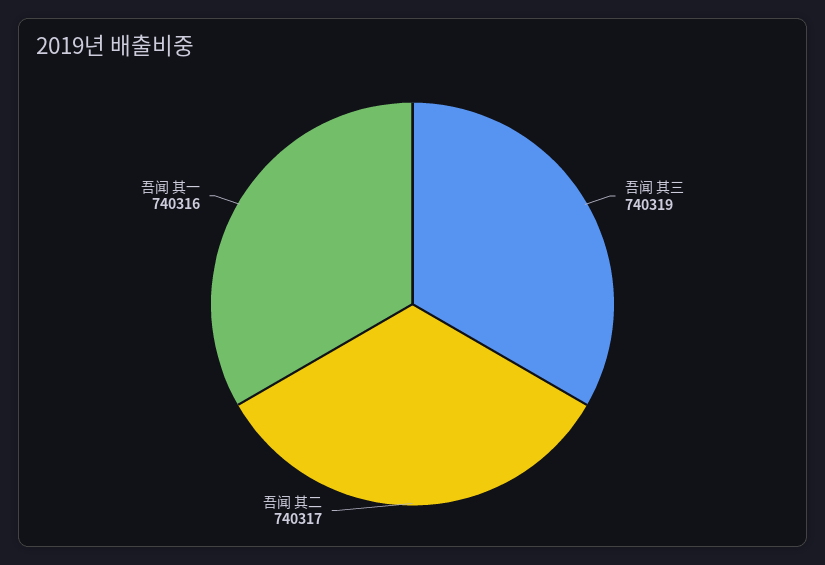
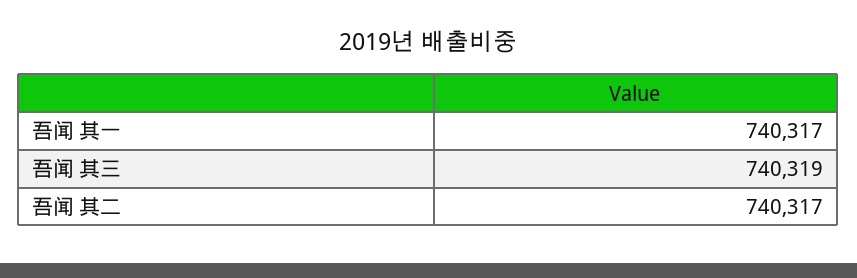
吾闻 其一: 740316 -> 740317

